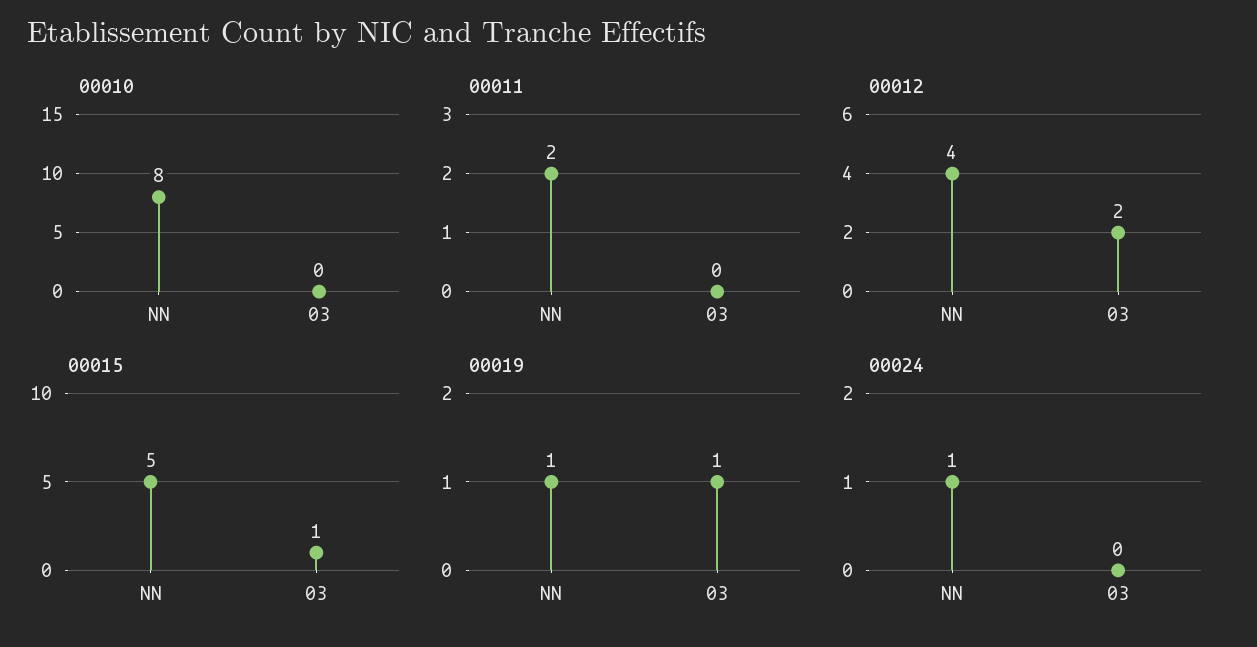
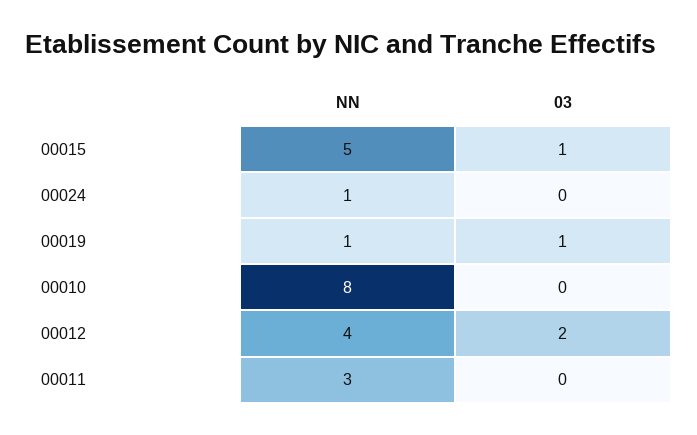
00011, NN: 2 -> 3

